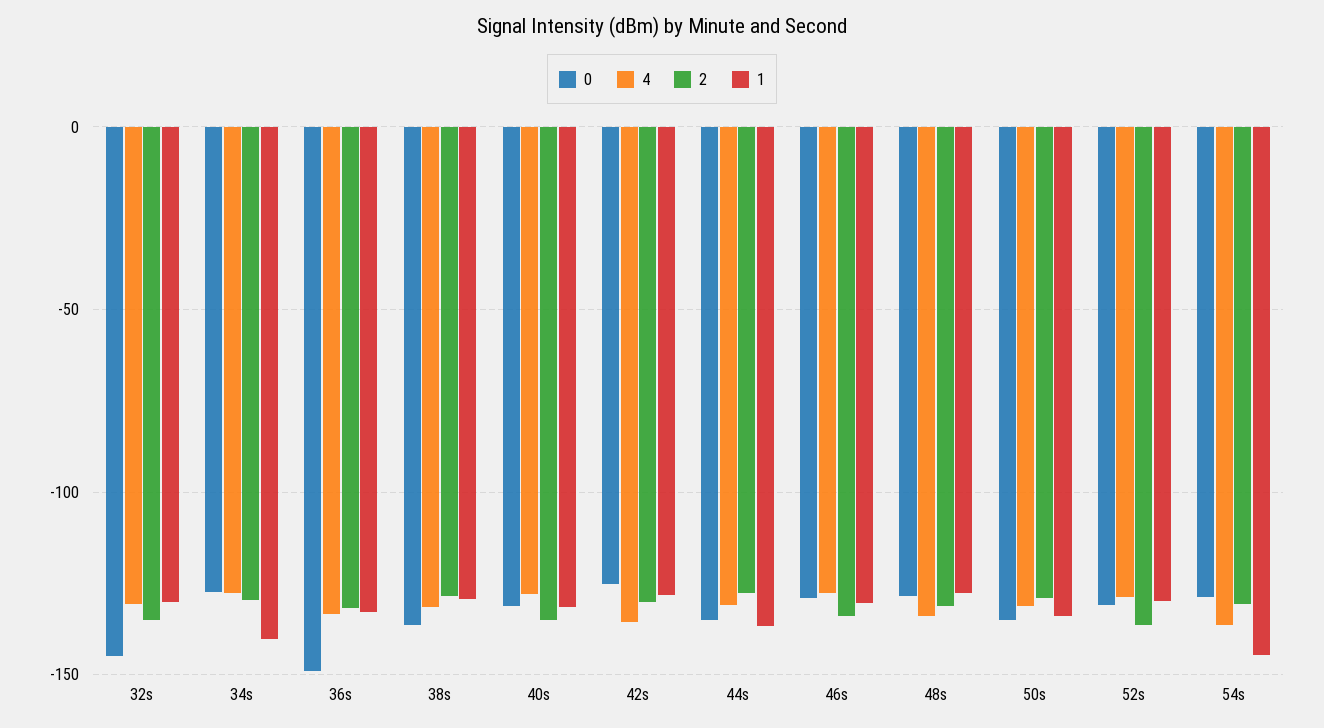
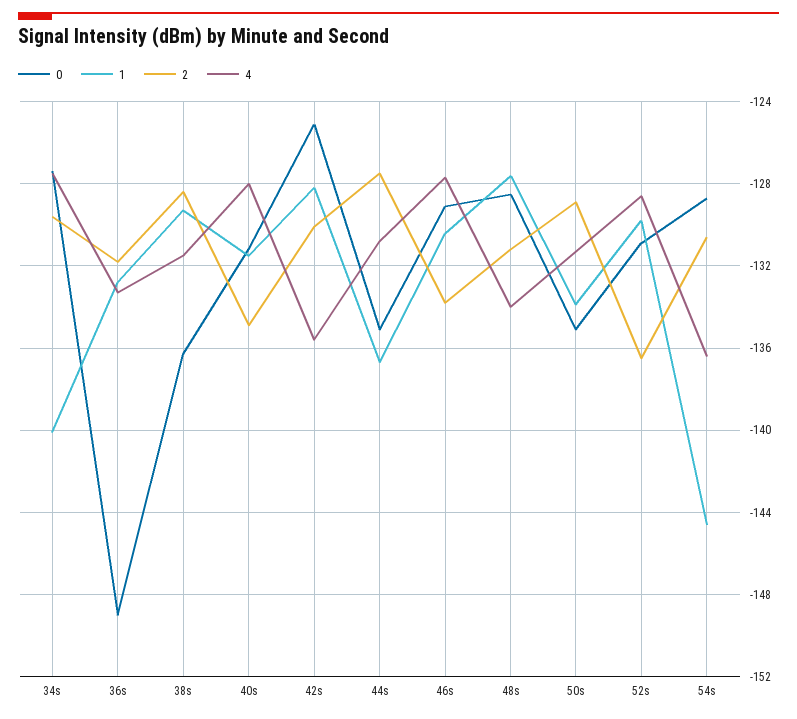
0, 32s: -145 -> none
4, 32s: -130 -> none
2, 32s: -135 -> none
1, 32s: -130 -> none

